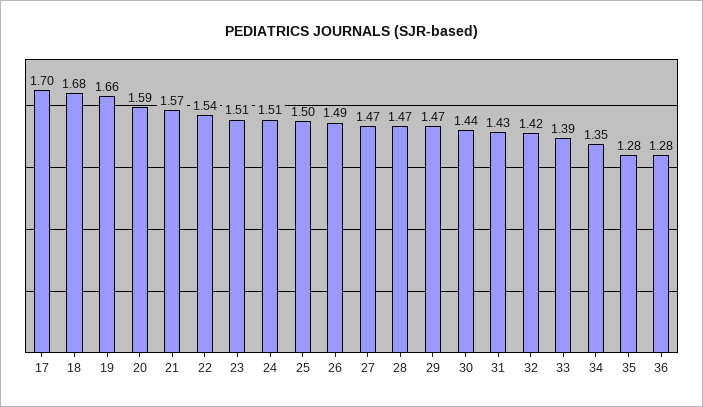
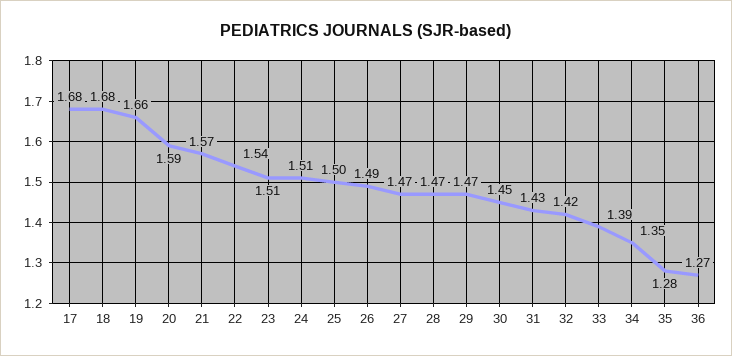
17: 1.7 -> 1.68
30: 1.44 -> 1.45
36: 1.28 -> 1.27

